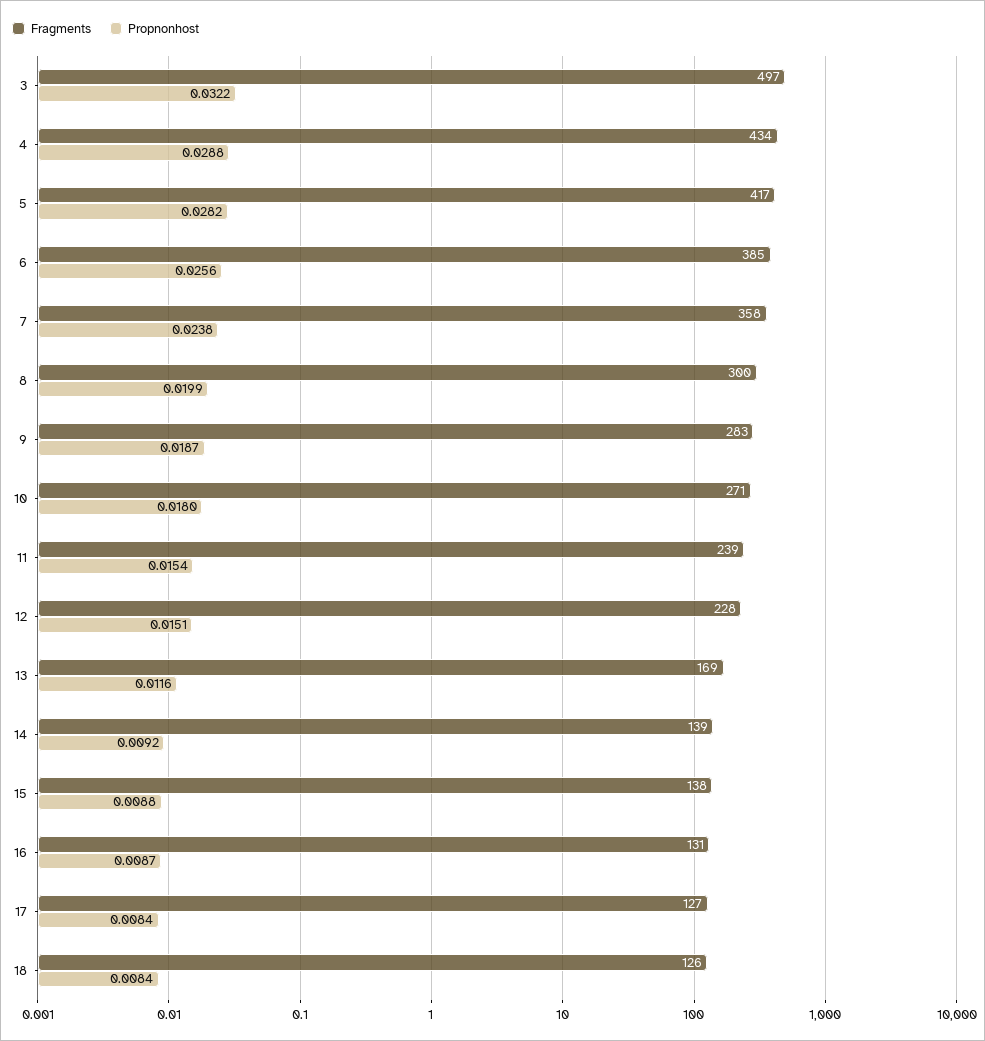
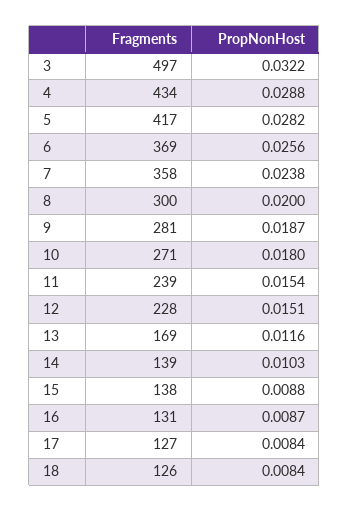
Fragments, 6: 385 -> 369
Propnonhost, 8: 0.0199 -> 0.02
Fragments, 9: 283 -> 281
Propnonhost, 14: 0.0092 -> 0.0103

